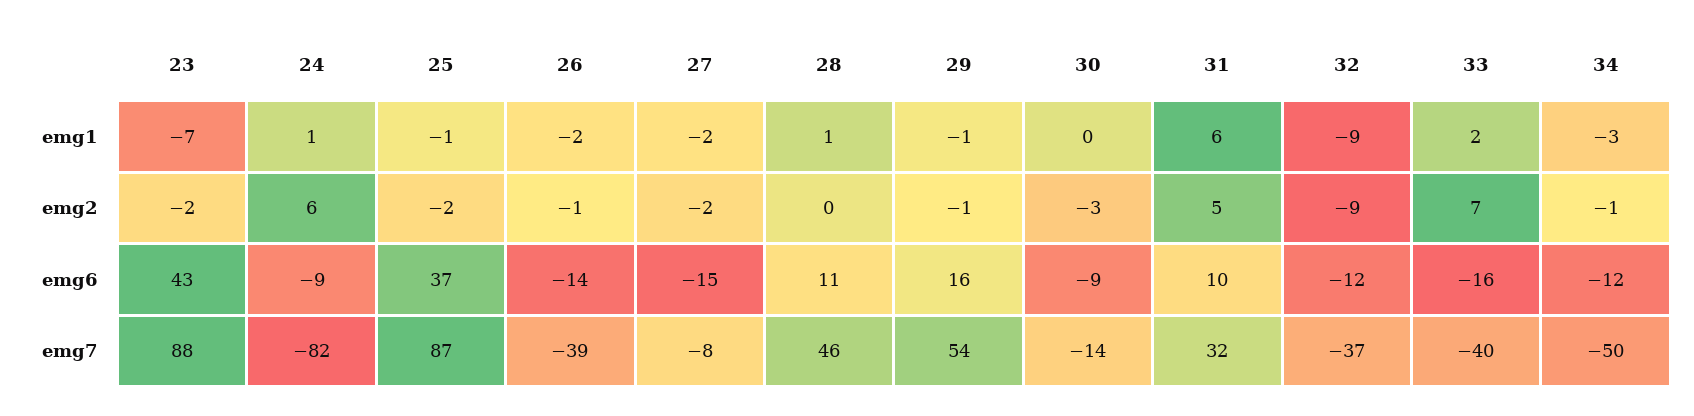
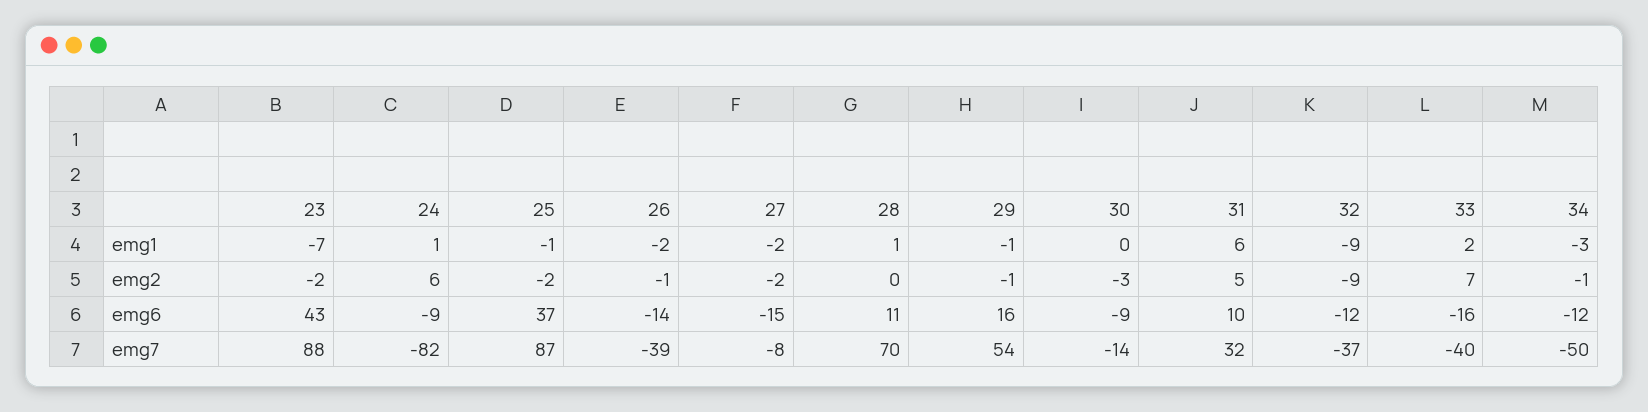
28, emg7: 46 -> 70

